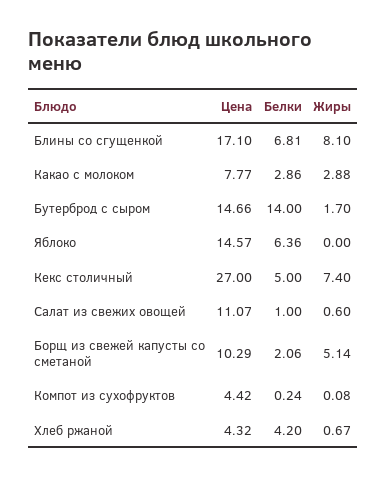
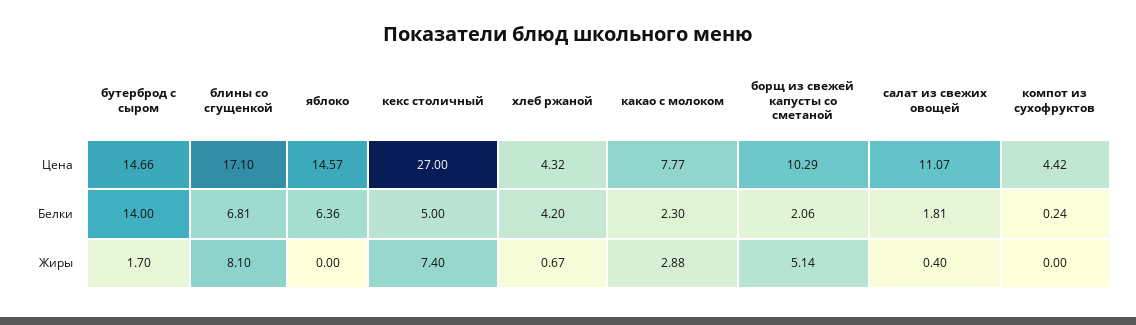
Белки, Какао с молоком: 2.86 -> 2.3
Белки, Салат из свежих овощей: 1 -> 1.81
Жиры, Салат из свежих овощей: 0.6 -> 0.4
Жиры, Компот из сухофруктов: 0.08 -> 0

